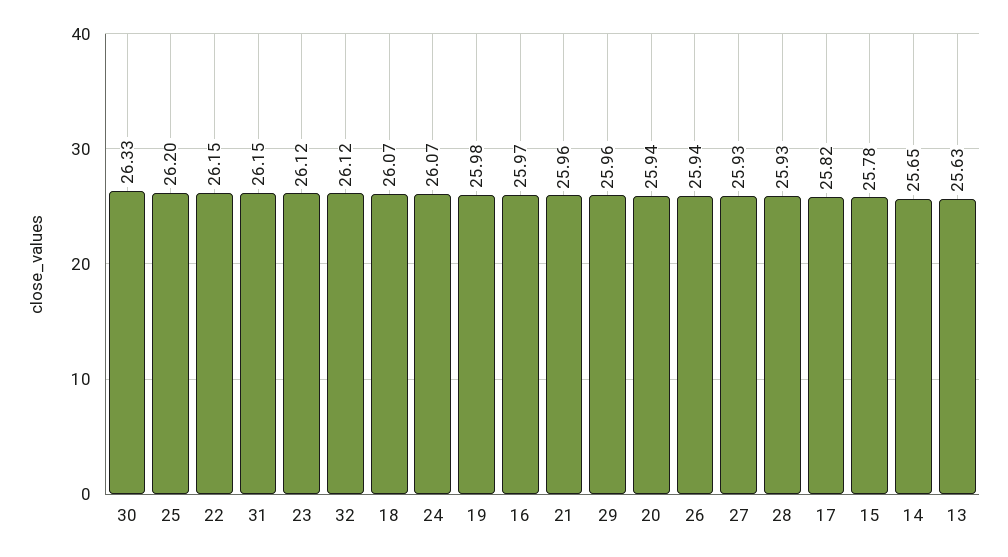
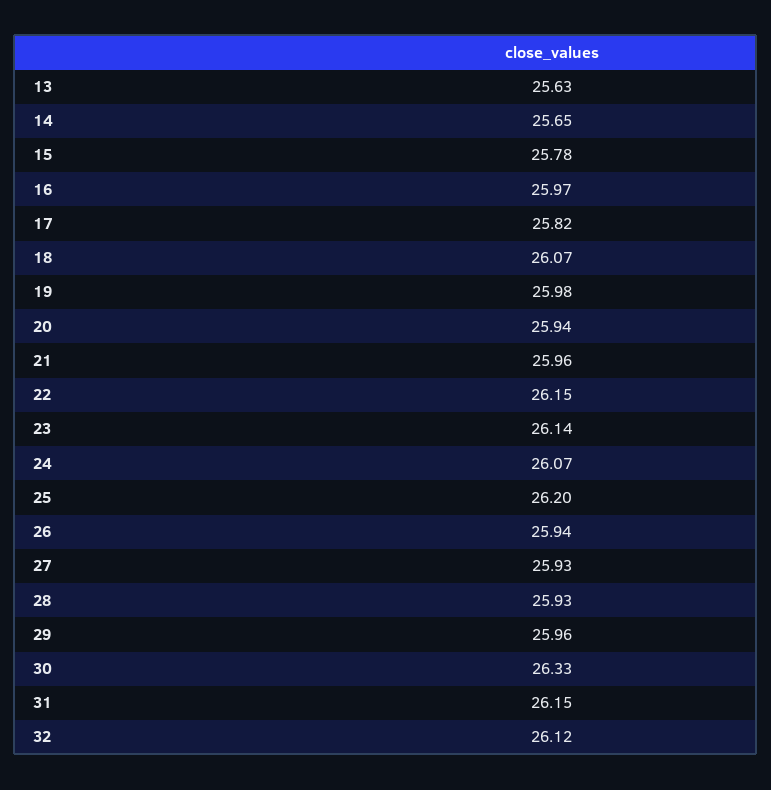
23: 26.12 -> 26.14

